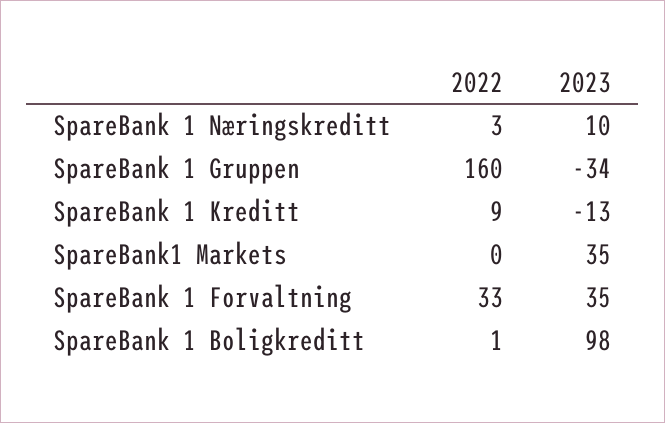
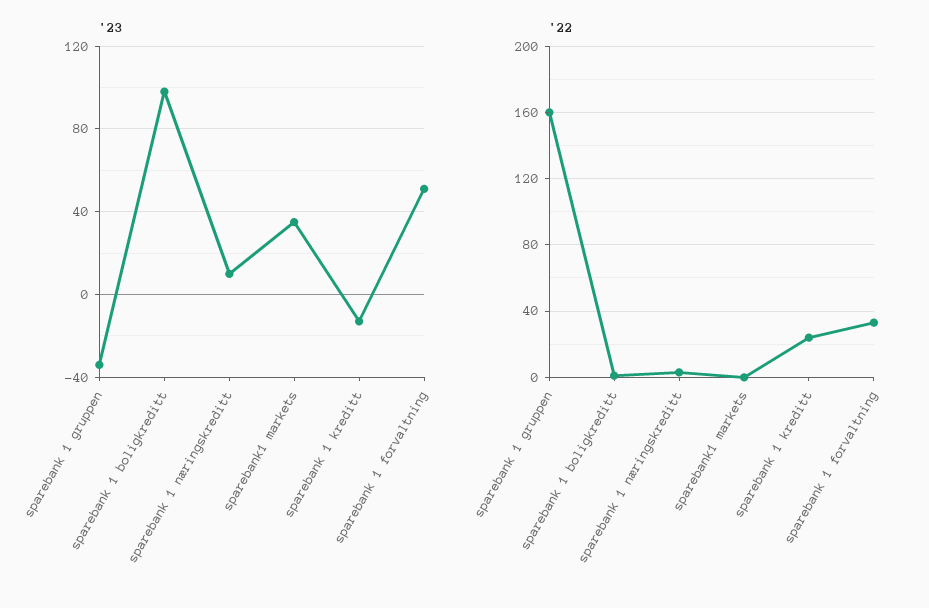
2022, SpareBank 1 Kreditt: 9 -> 25
2023, SpareBank 1 Forvaltning: 35 -> 50

